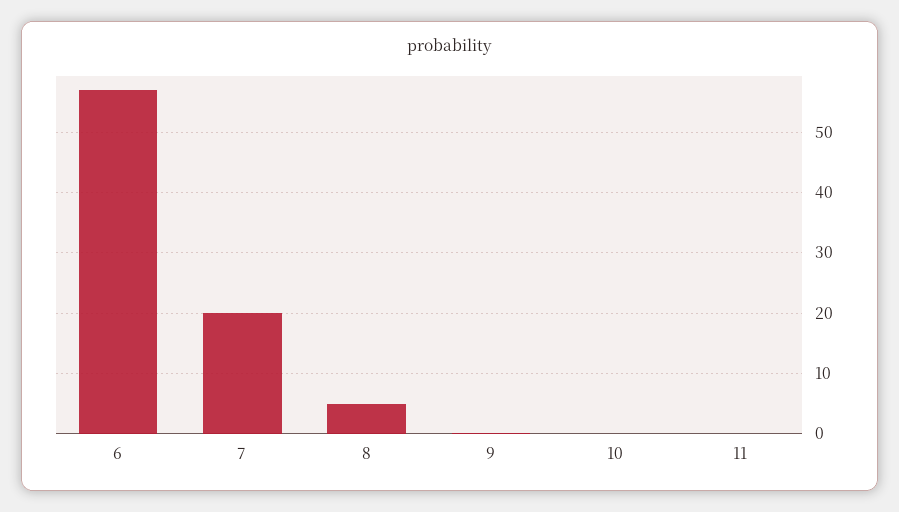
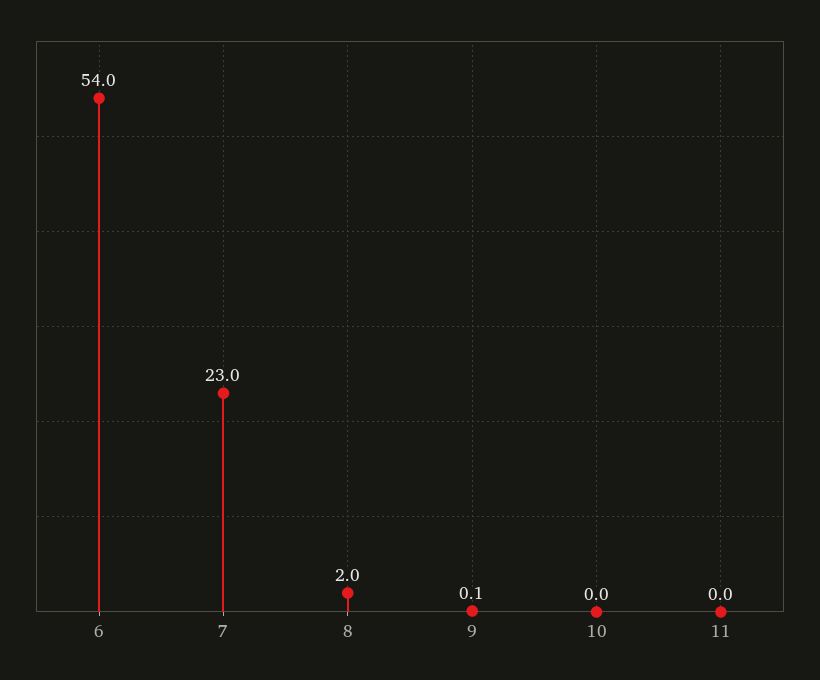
6: 57 -> 54
7: 20 -> 23
8: 5 -> 2

